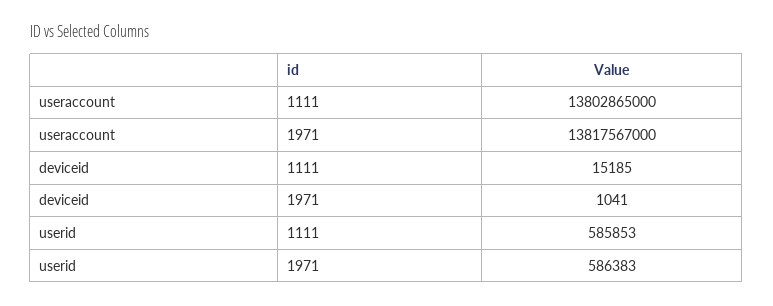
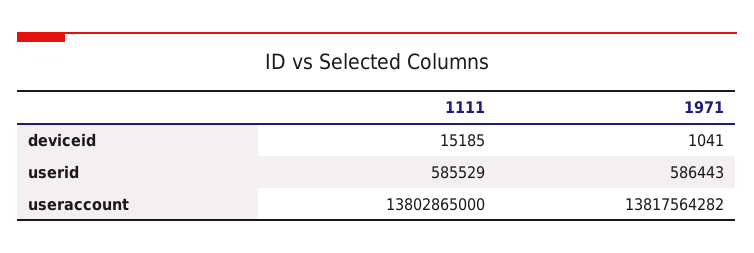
useraccount, 1971: 13817567000 -> 13817564282
userid, 1111: 585853 -> 585529
userid, 1971: 586383 -> 586443

